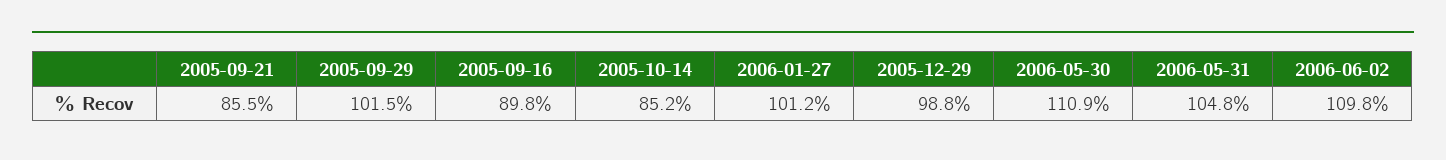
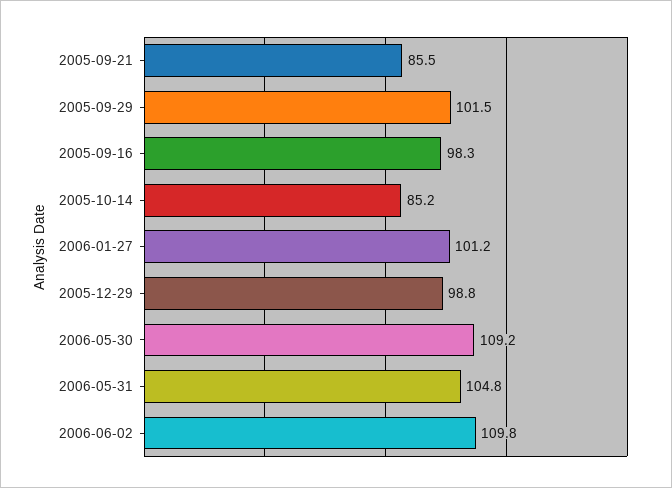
2005-09-16: 89.8 -> 98.3
2006-05-30: 110.9 -> 109.2

